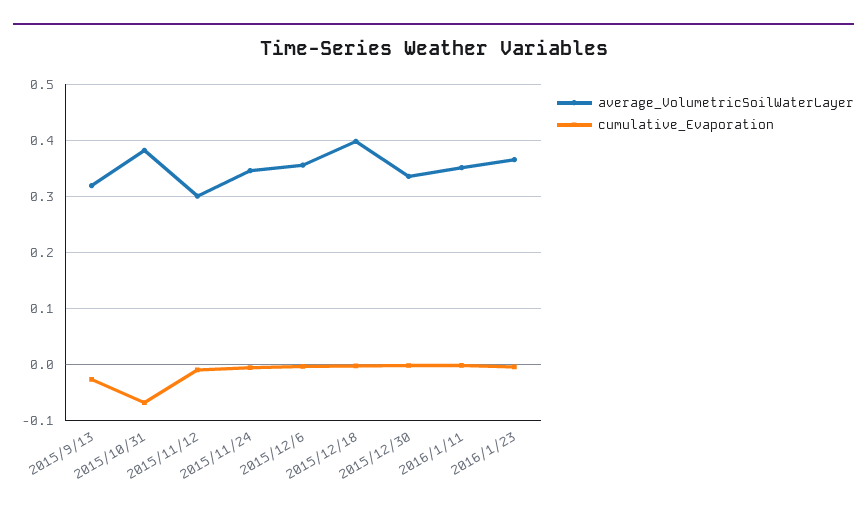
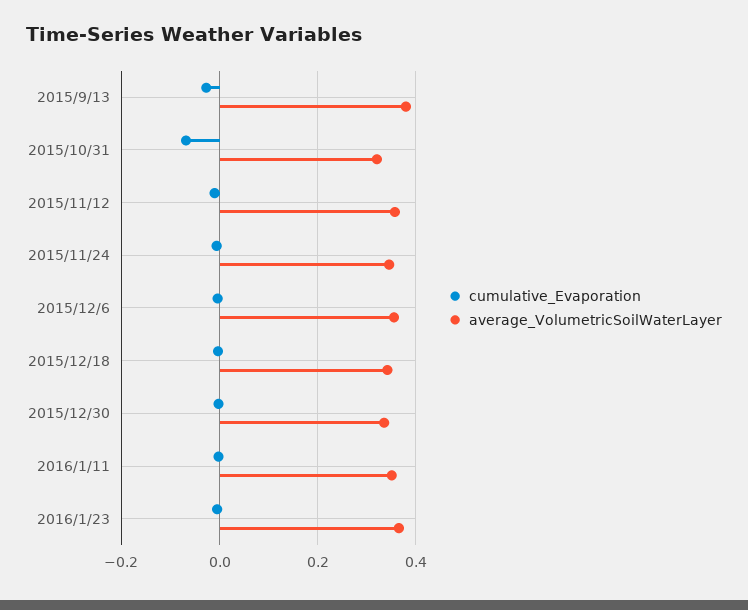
average_VolumetricSoilWaterLayer, 2015/9/13: 0.32 -> 0.38
average_VolumetricSoilWaterLayer, 2015/10/31: 0.38 -> 0.32
average_VolumetricSoilWaterLayer, 2015/11/12: 0.3 -> 0.36
average_VolumetricSoilWaterLayer, 2015/12/18: 0.4 -> 0.34

